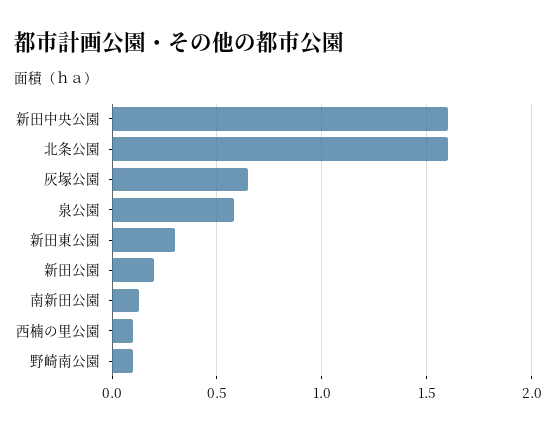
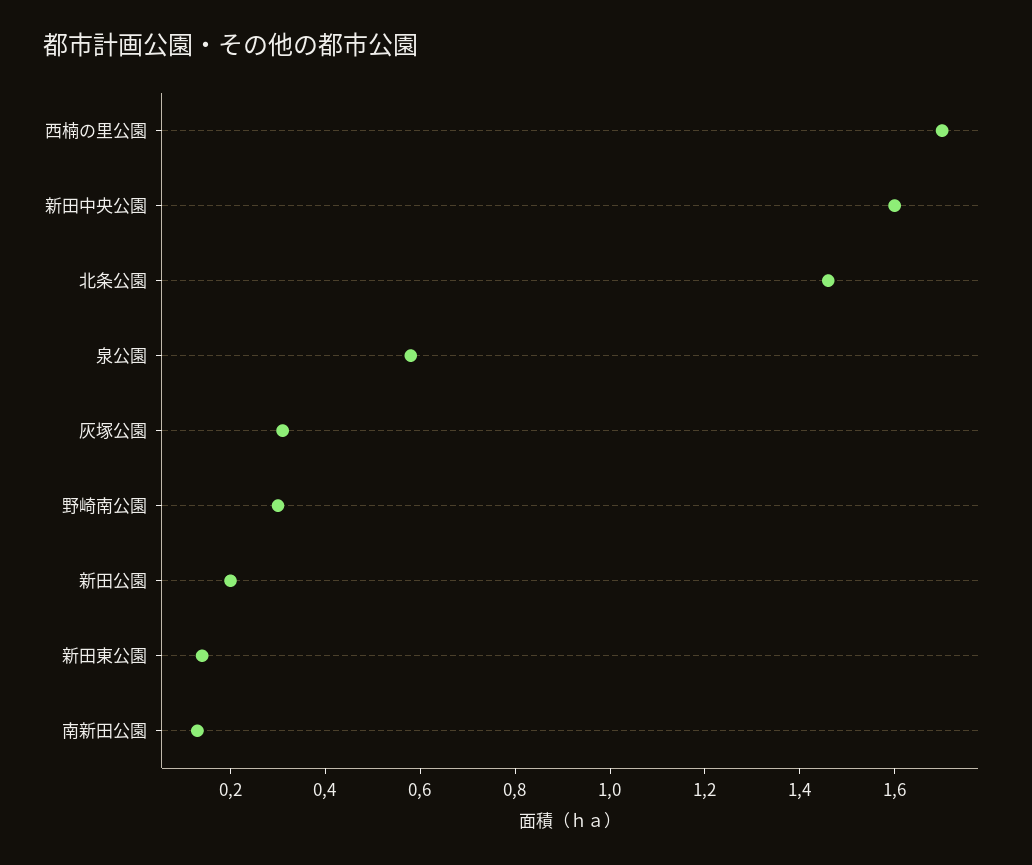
北条公園: 1.6 -> 1.45
灰塚公園: 0.65 -> 0.3
新田東公園: 0.3 -> 0.15
西楠の里公園: 0.1 -> 1.7
野崎南公園: 0.1 -> 0.3

